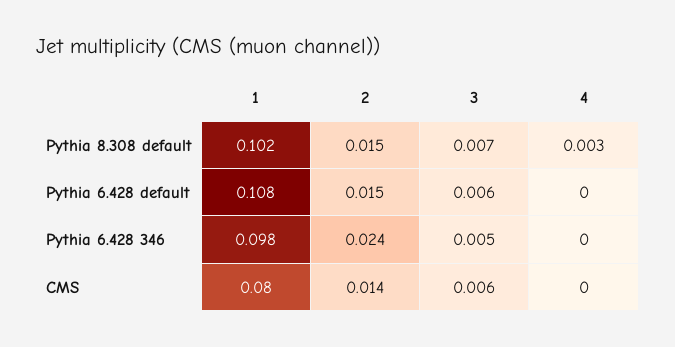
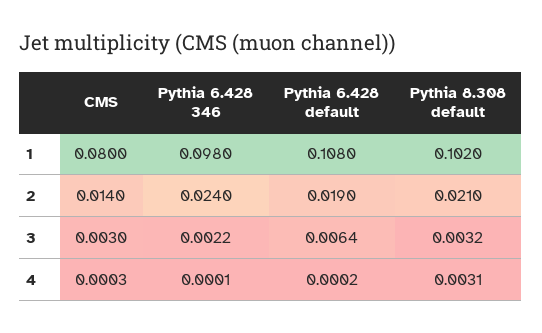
2, Pythia 8.308 default: 0.015 -> 0.021
3, Pythia 8.308 default: 0.007 -> 0.0032
2, Pythia 6.428 default: 0.015 -> 0.019
3, Pythia 6.428 346: 0.005 -> 0.0022
3, CMS: 0.006 -> 0.003

